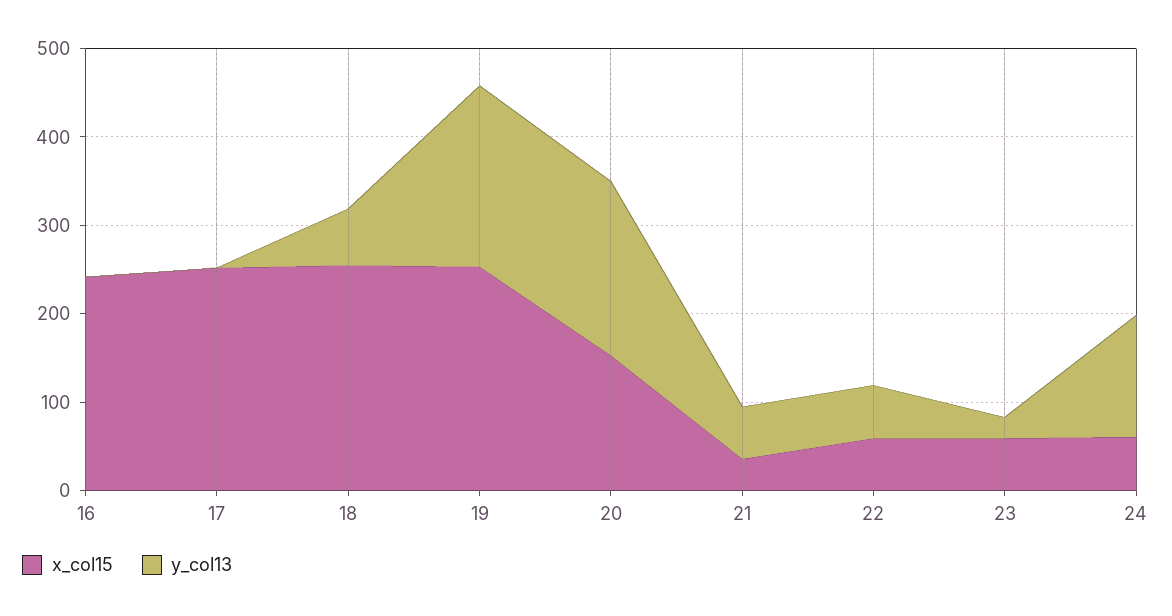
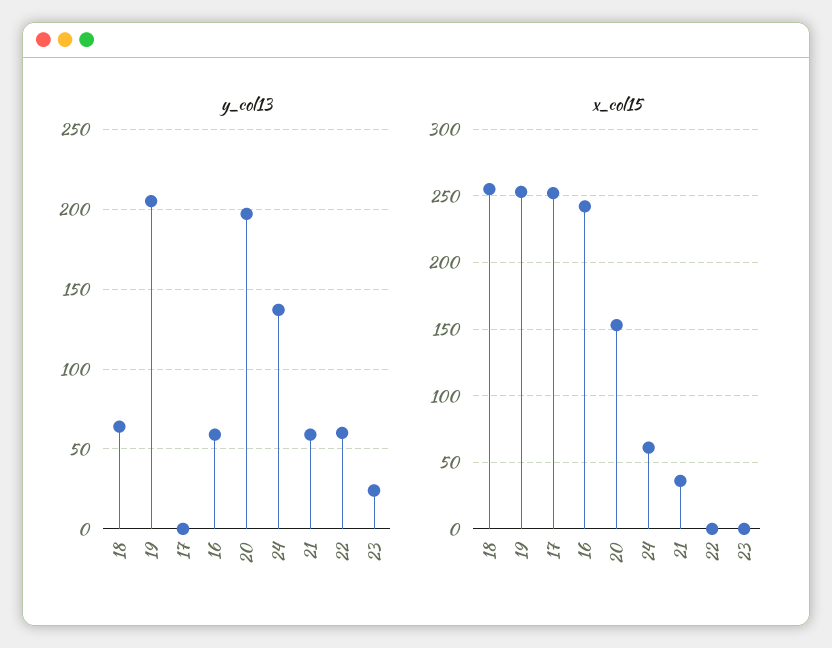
y_col13, 16: 0 -> 60
x_col15, 22: 60 -> 0
x_col15, 23: 60 -> 0

